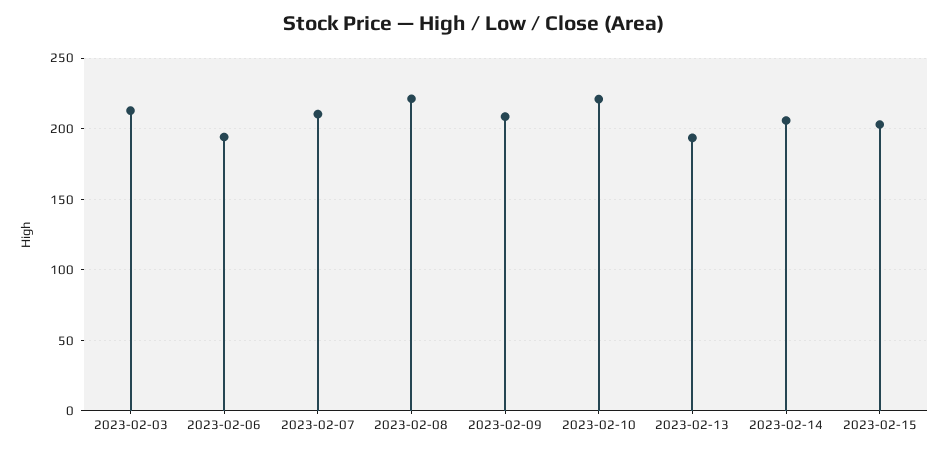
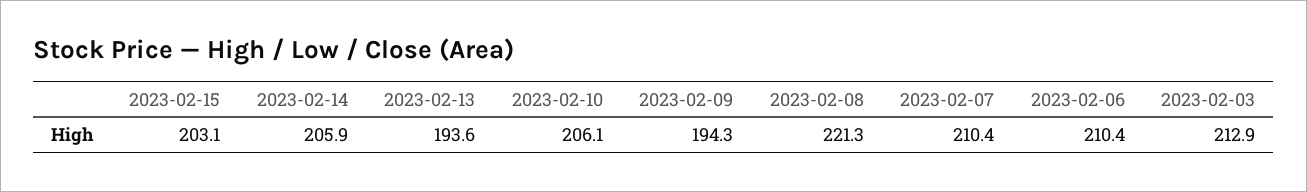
2023-02-06: 195 -> 210.4
2023-02-09: 210 -> 194.3
2023-02-10: 220 -> 206.1

